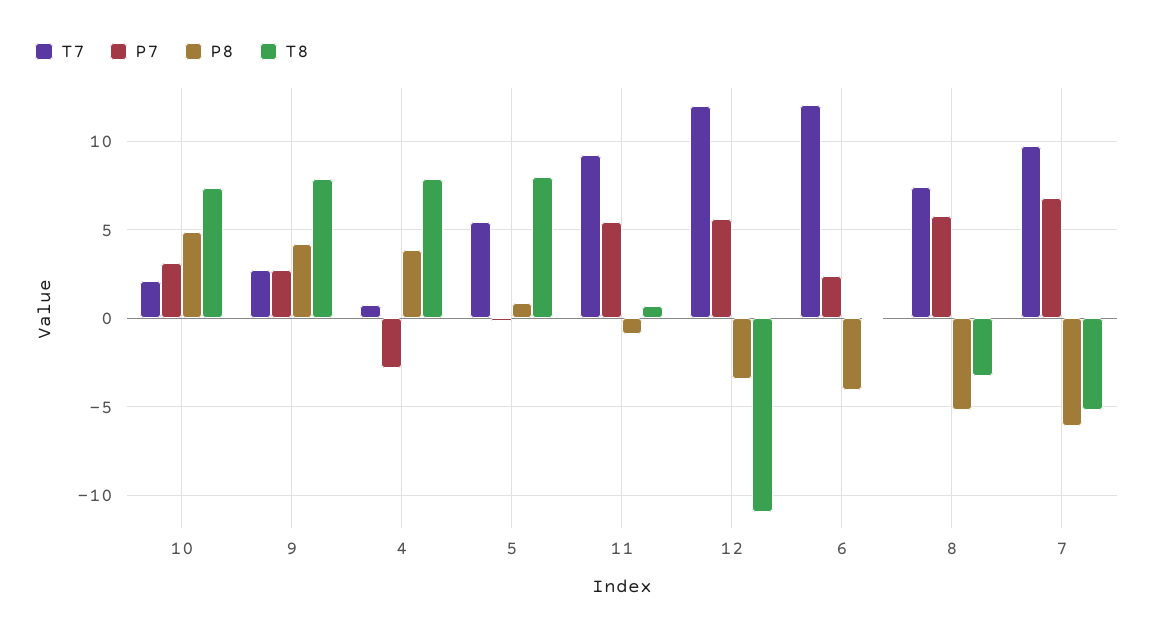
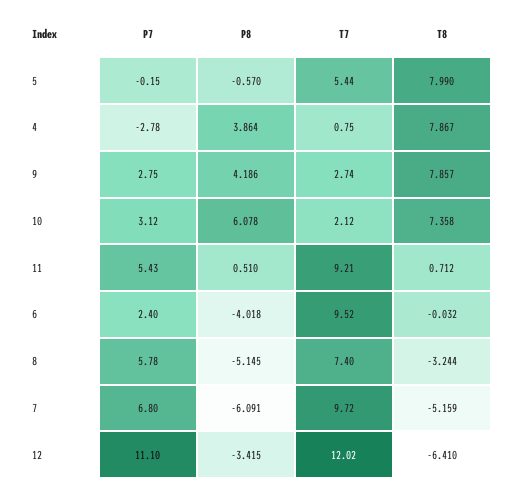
P8, 10: 5 -> 6.078
P8, 5: 1 -> -0.57
P8, 11: -1 -> 0.51
P7, 12: 5.5 -> 11.1
T8, 12: -11 -> -6.41
T7, 6: 12 -> 9.52

